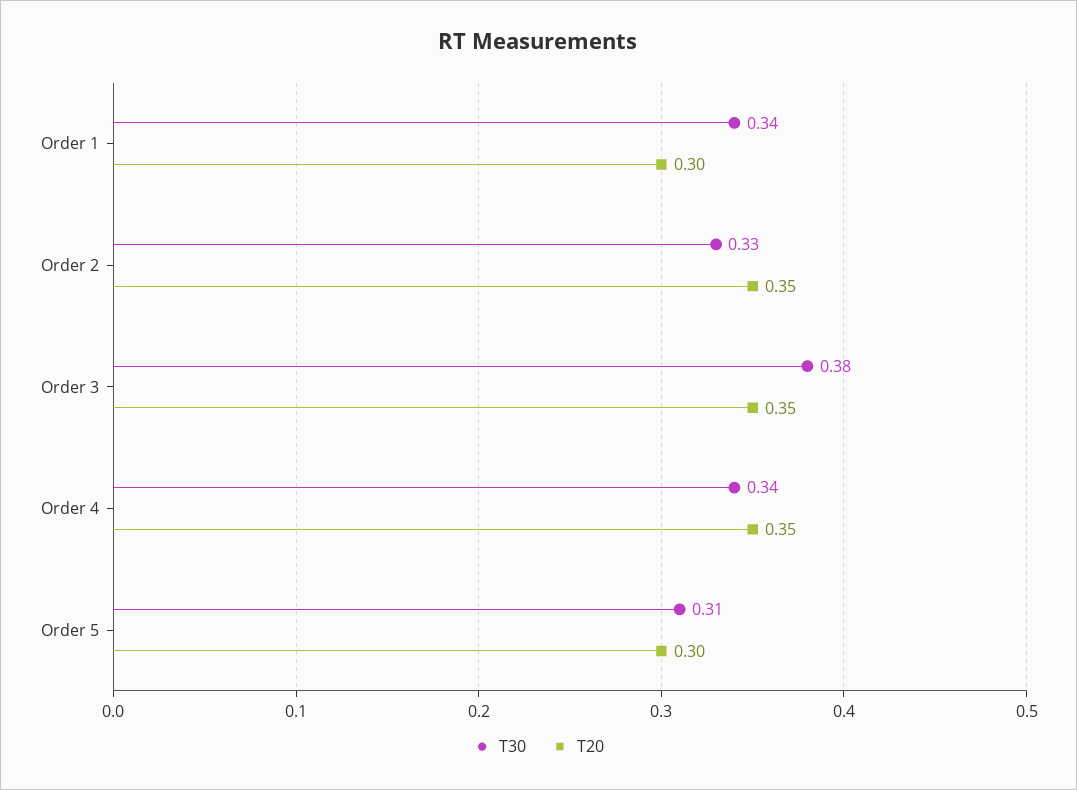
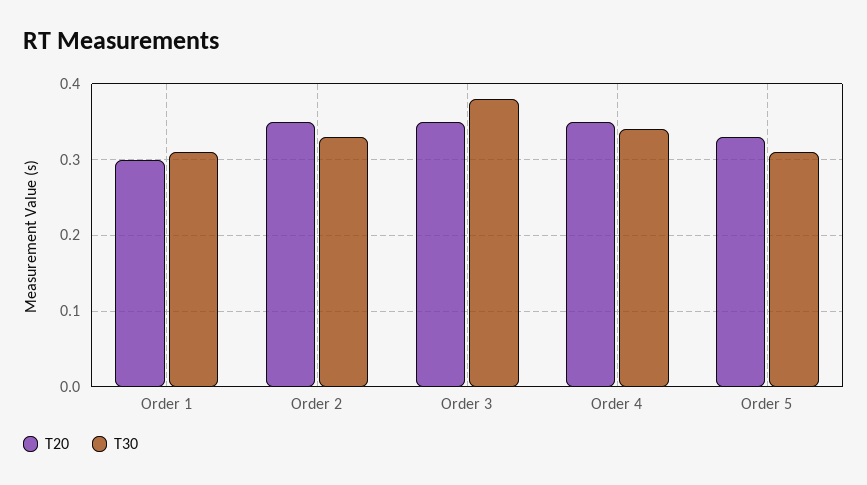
T30, Order 1: 0.34 -> 0.31
T20, Order 5: 0.3 -> 0.33

